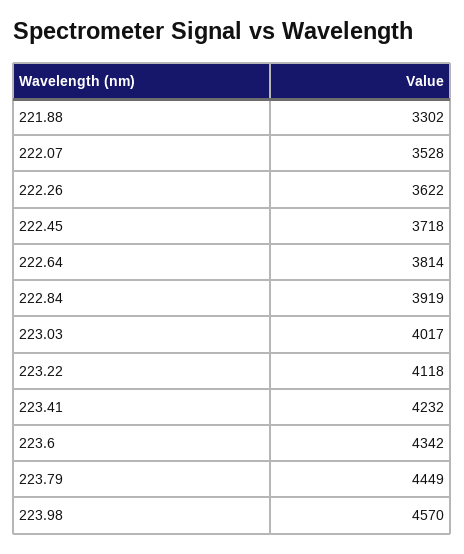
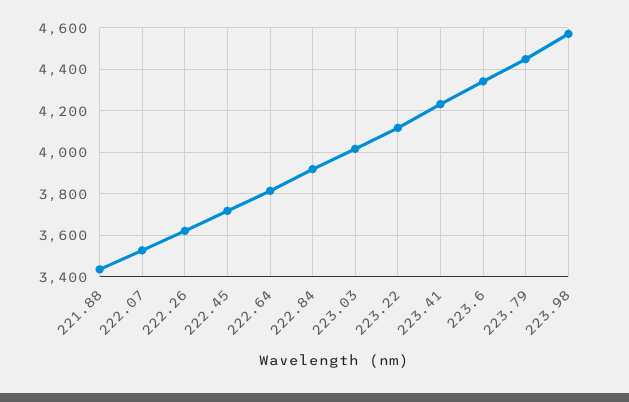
221.88: 3302 -> 3450

